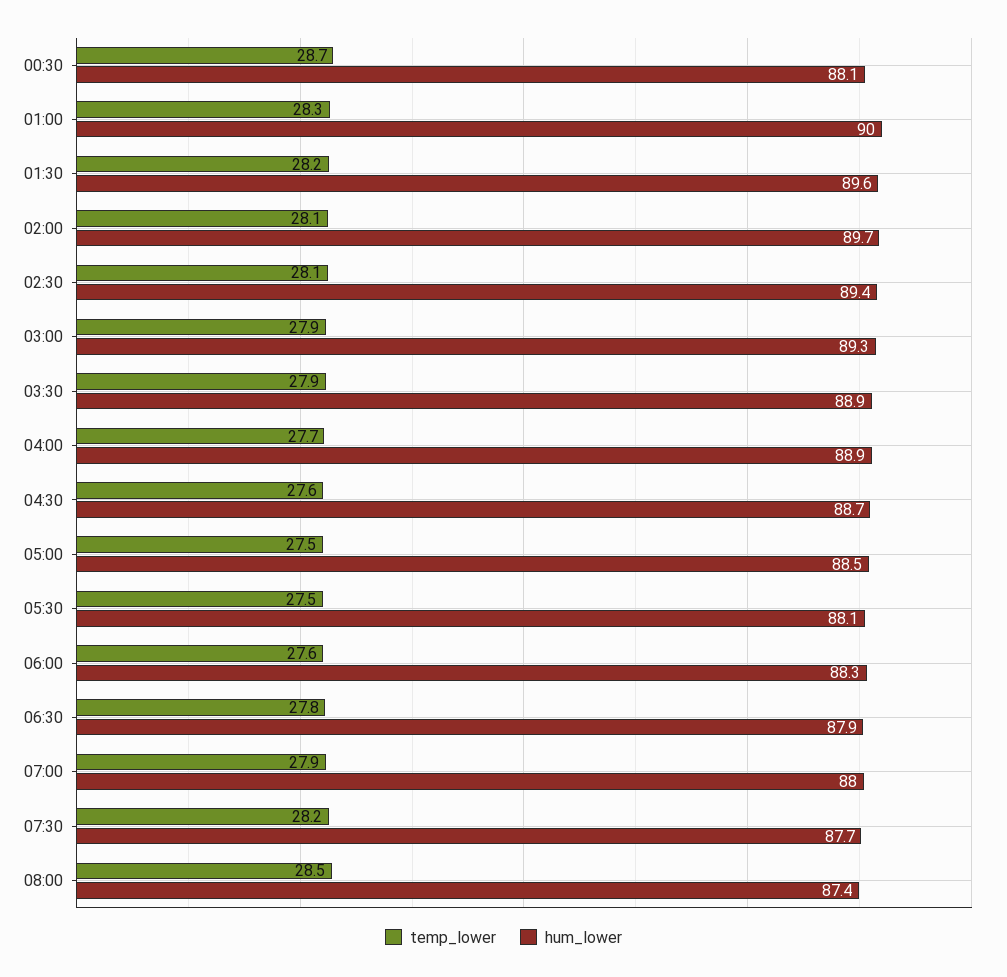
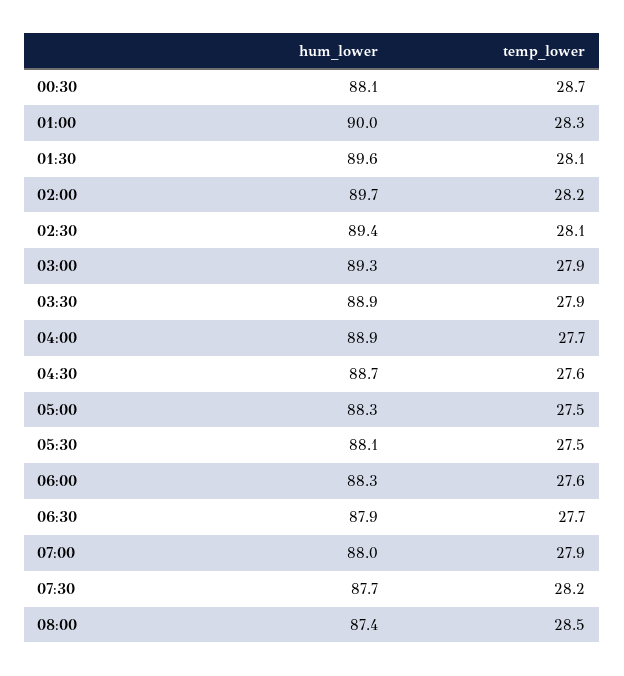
temp_lower, 01:30: 28.2 -> 28.1
temp_lower, 02:00: 28.1 -> 28.2
hum_lower, 05:00: 88.5 -> 88.3
temp_lower, 06:30: 27.8 -> 27.7

